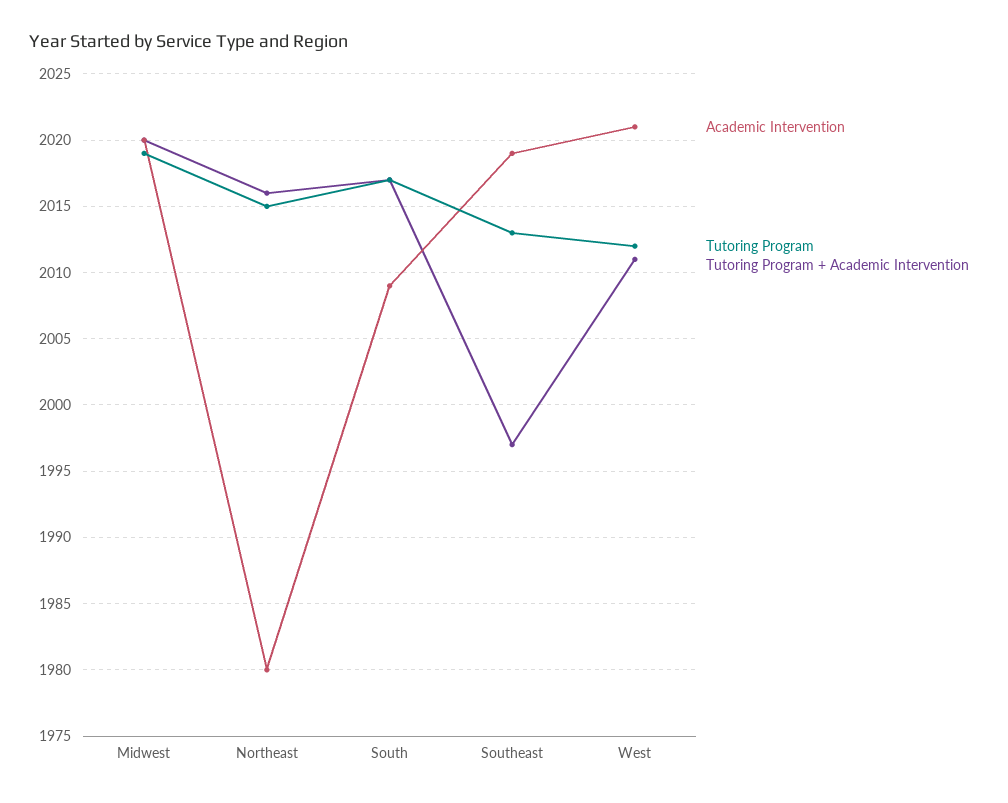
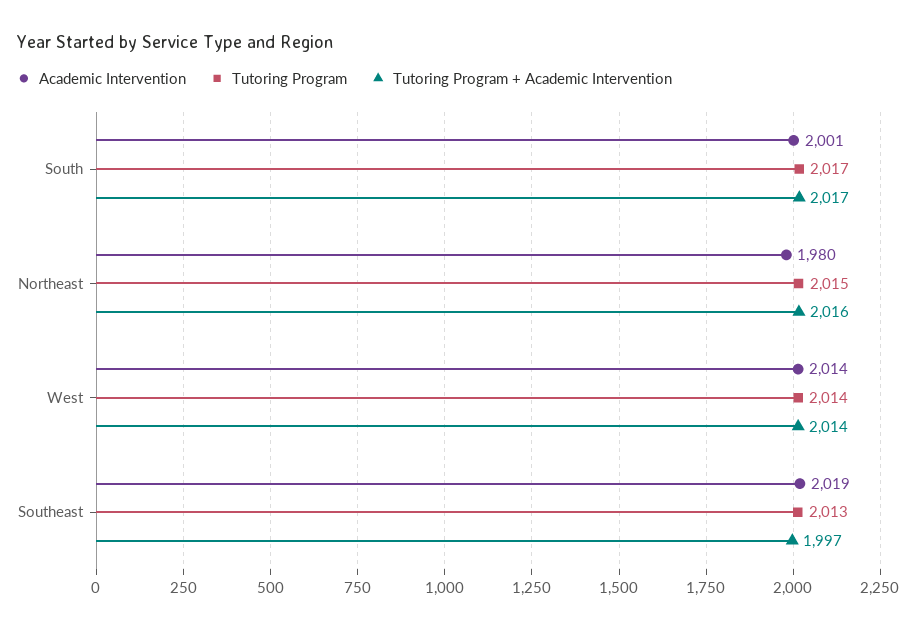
Academic Intervention, Midwest: 2020 -> none
Tutoring Program, Midwest: 2019 -> none
Tutoring Program + Academic Intervention, Midwest: 2020 -> none
Academic Intervention, South: 2009 -> 2001
Academic Intervention, West: 2021 -> 2014
Tutoring Program, West: 2012 -> 2014
Tutoring Program + Academic Intervention, West: 2011 -> 2014

